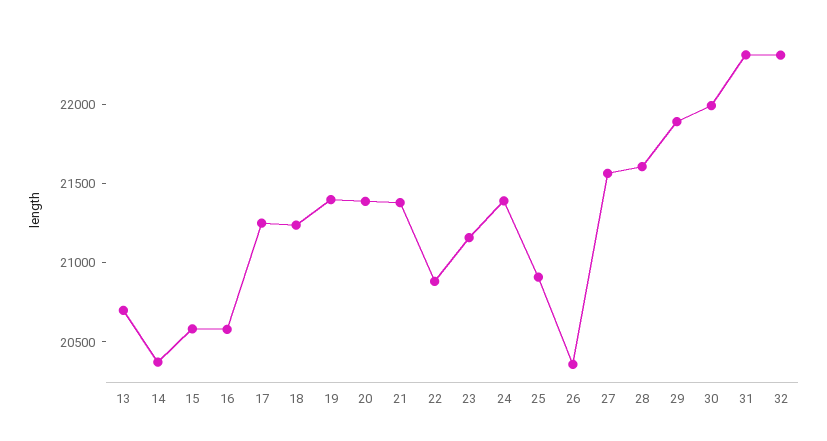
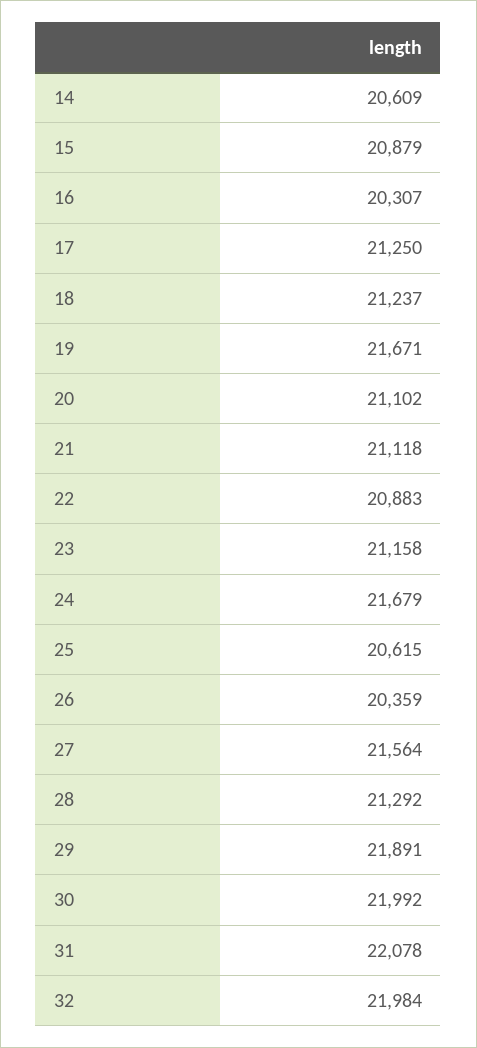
13: 20700 -> none
14: 20400 -> 20609
15: 20600 -> 20879
16: 20600 -> 20307
19: 21400 -> 21671
20: 21400 -> 21102
21: 21400 -> 21118
24: 21400 -> 21679
25: 20900 -> 20615
28: 21600 -> 21292
31: 22300 -> 22078
32: 22300 -> 21984

